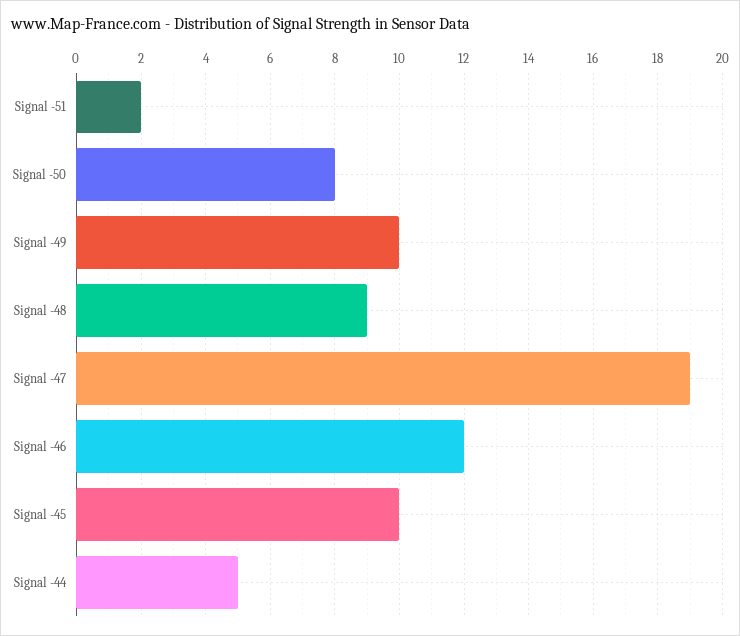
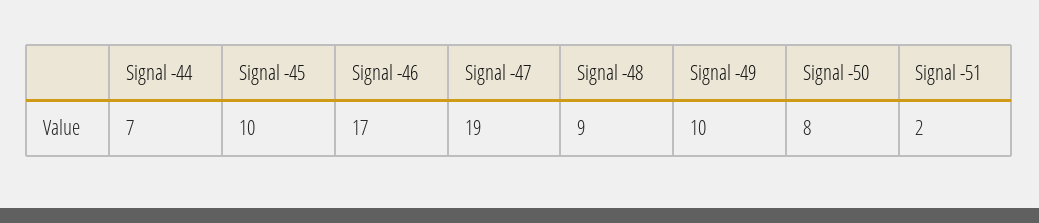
Signal -46: 12 -> 17
Signal -44: 5 -> 7

